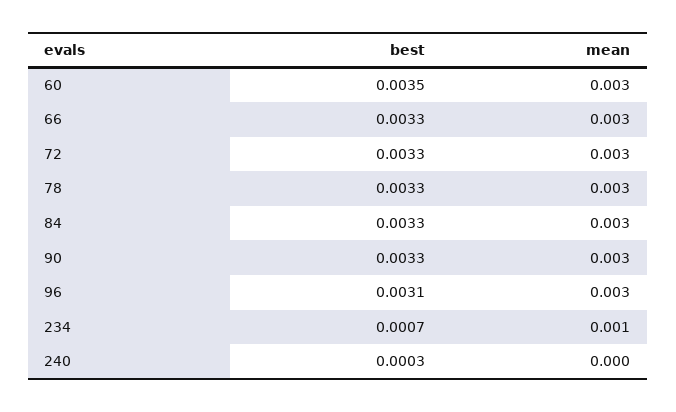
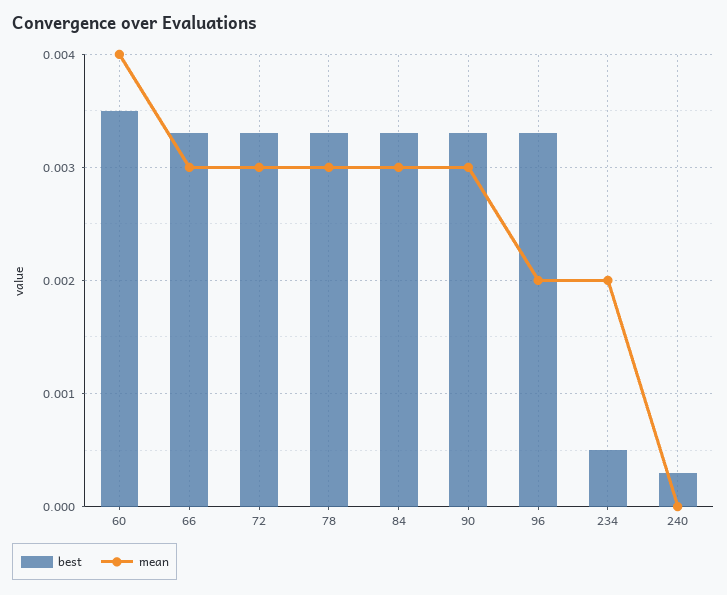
mean, 60: 0.003 -> 0.004
best, 96: 0.0031 -> 0.0033
mean, 96: 0.003 -> 0.002
best, 234: 0.0007 -> 0.0005
mean, 234: 0.001 -> 0.002

